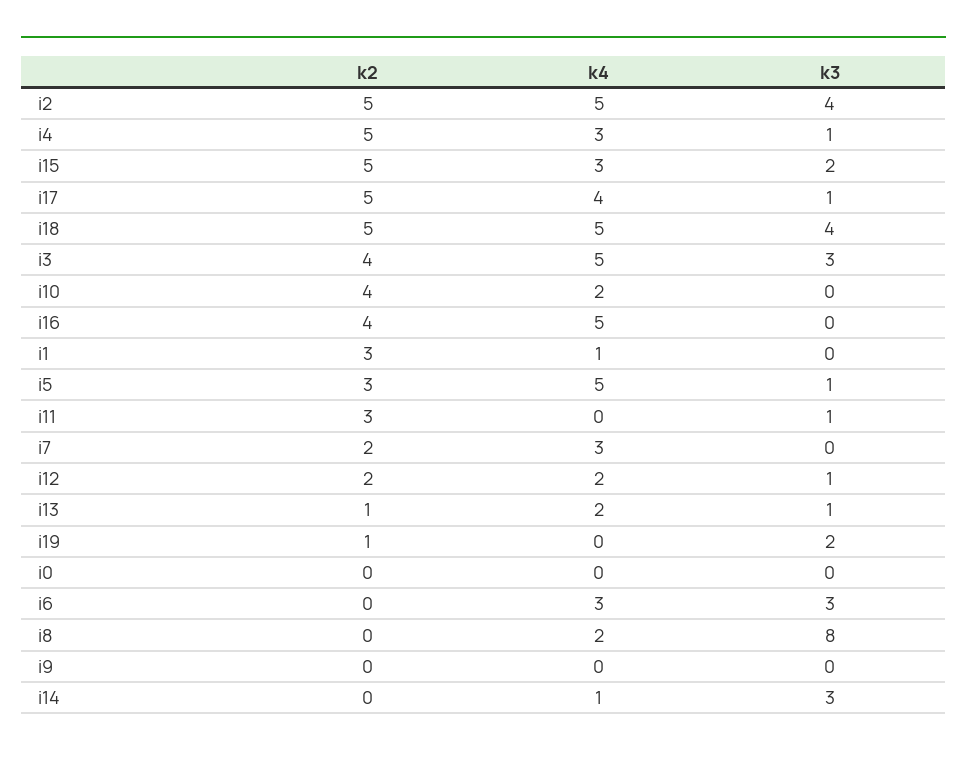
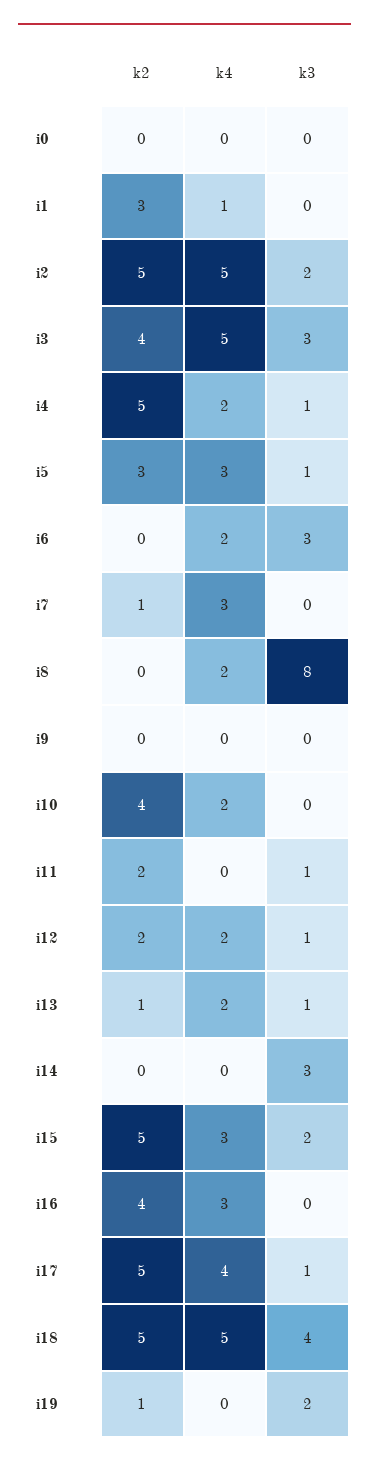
k3, i2: 4 -> 2
k4, i4: 3 -> 2
k4, i16: 5 -> 3
k4, i5: 5 -> 3
k2, i11: 3 -> 2
k2, i7: 2 -> 1
k4, i6: 3 -> 2
k4, i14: 1 -> 0

